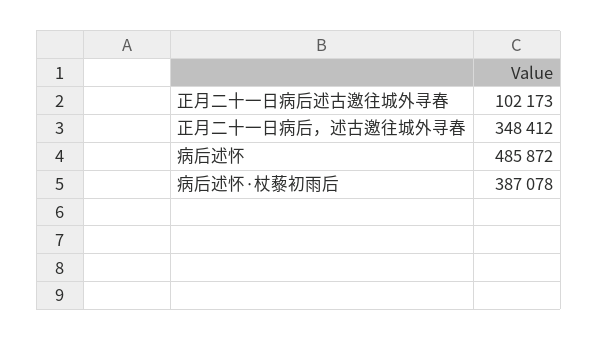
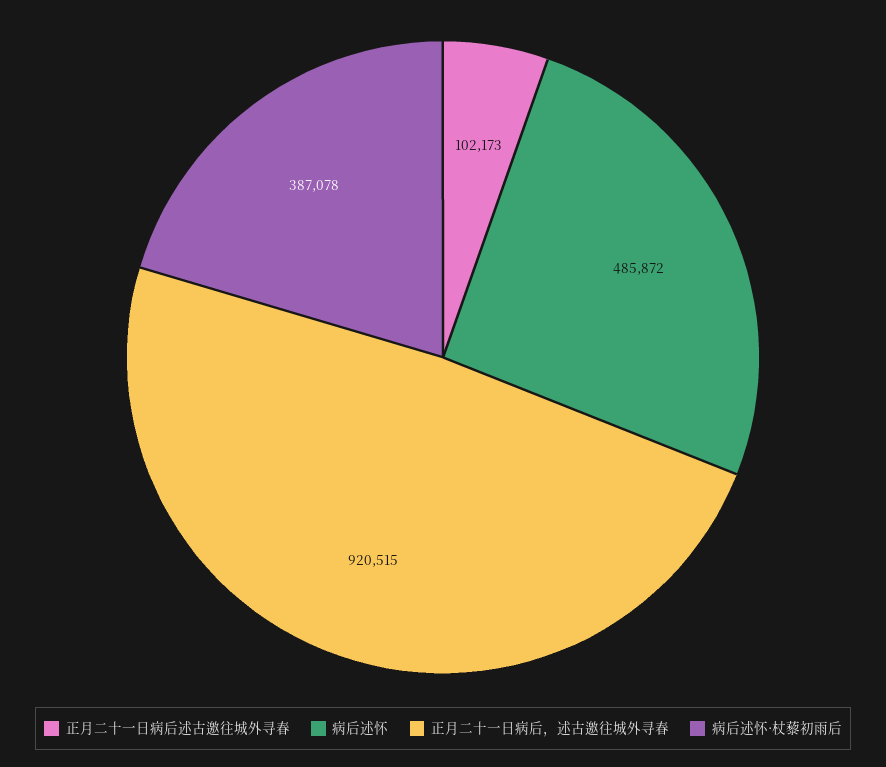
正月二十一日病后，述古邀往城外寻春: 348412 -> 920515

